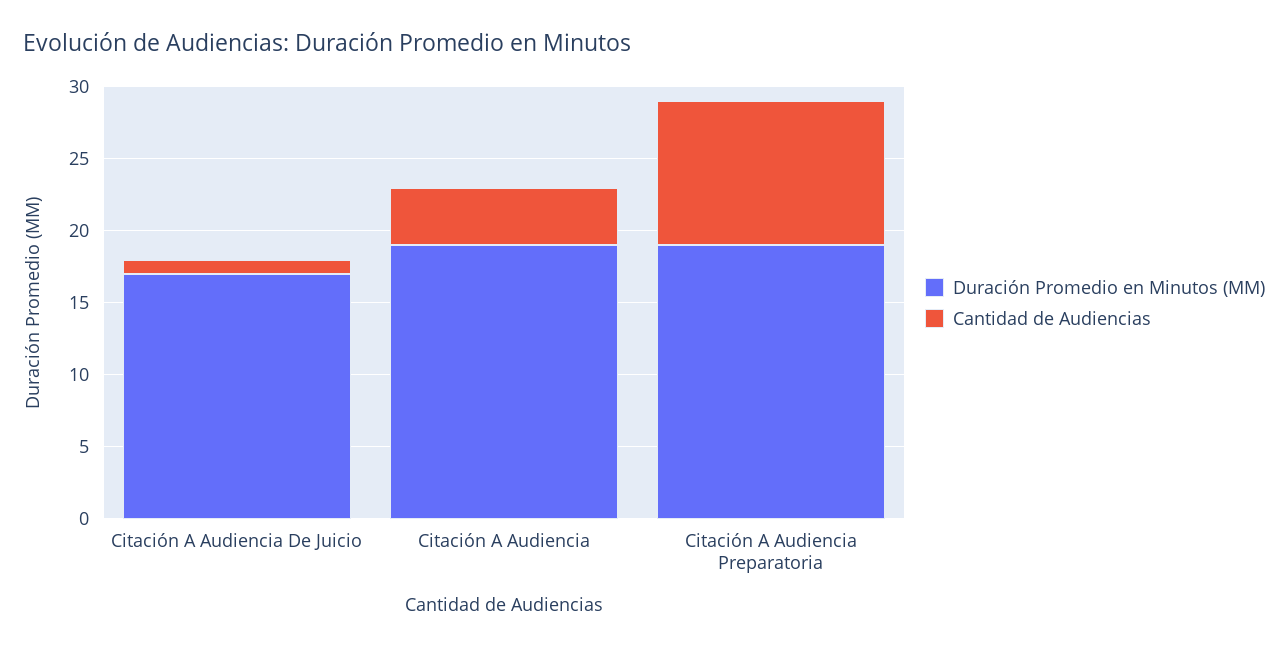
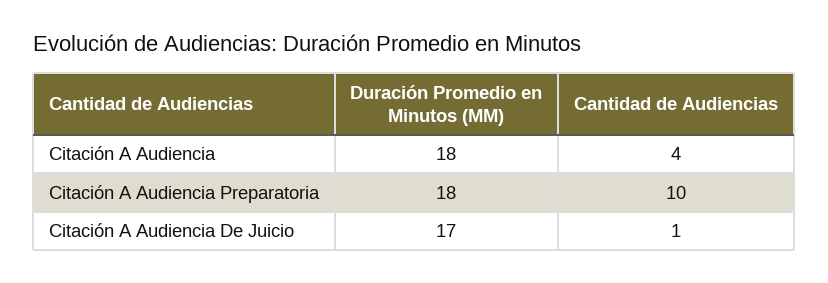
Duración Promedio en Minutos (MM), Citación A Audiencia: 19 -> 18
Duración Promedio en Minutos (MM), Citación A Audiencia Preparatoria: 19 -> 18

